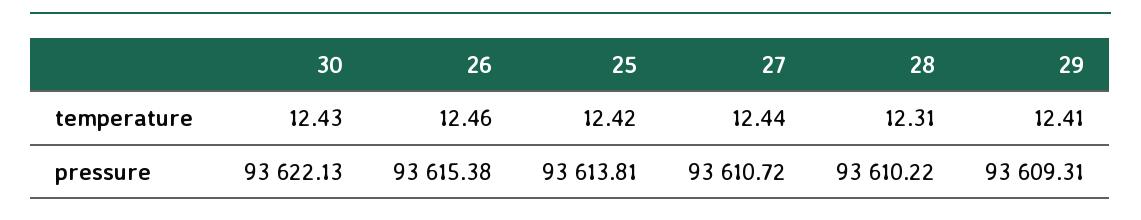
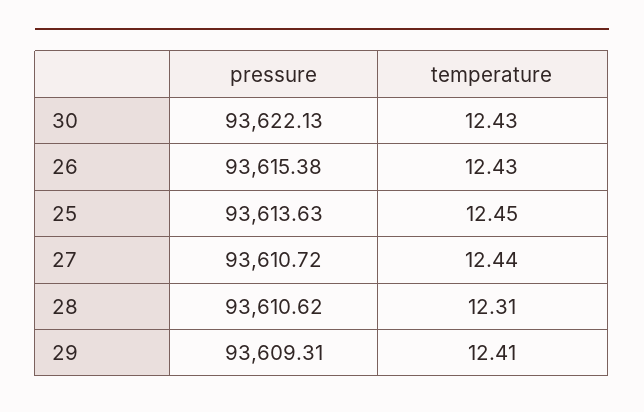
26, temperature: 12.46 -> 12.43
25, temperature: 12.42 -> 12.45
25, pressure: 93613.81 -> 93613.63
28, pressure: 93610.22 -> 93610.62

